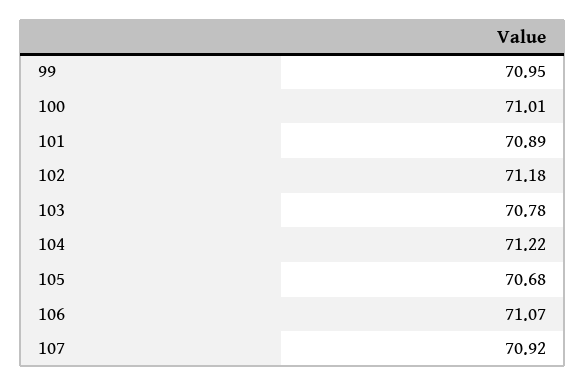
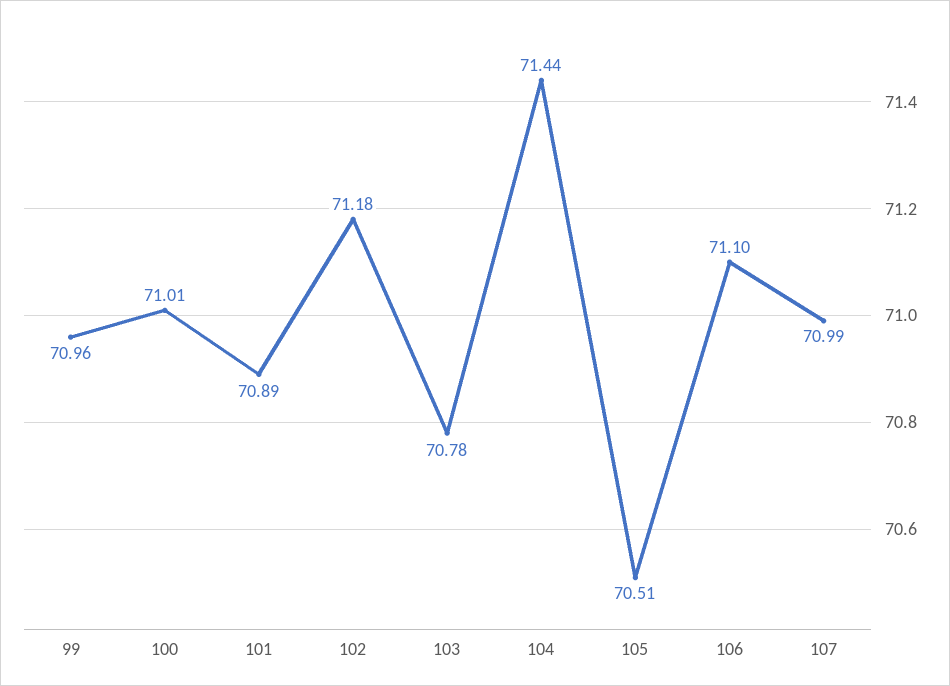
99: 70.95 -> 70.96
104: 71.22 -> 71.44
105: 70.68 -> 70.51
106: 71.07 -> 71.1
107: 70.92 -> 70.99

